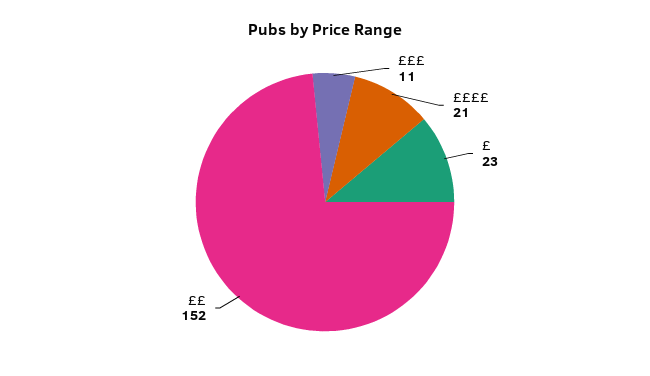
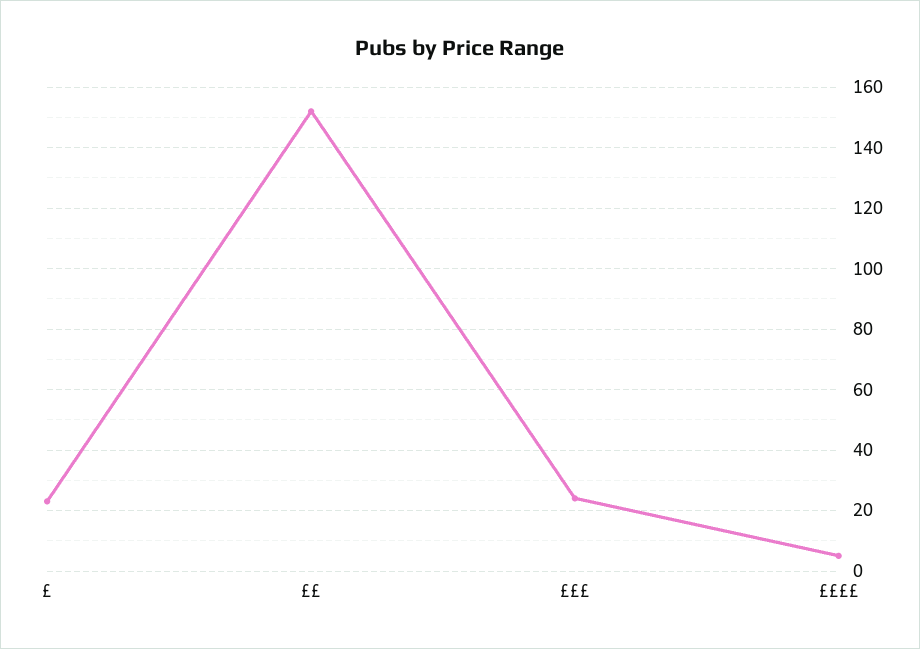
£££: 11 -> 25
££££: 21 -> 5

